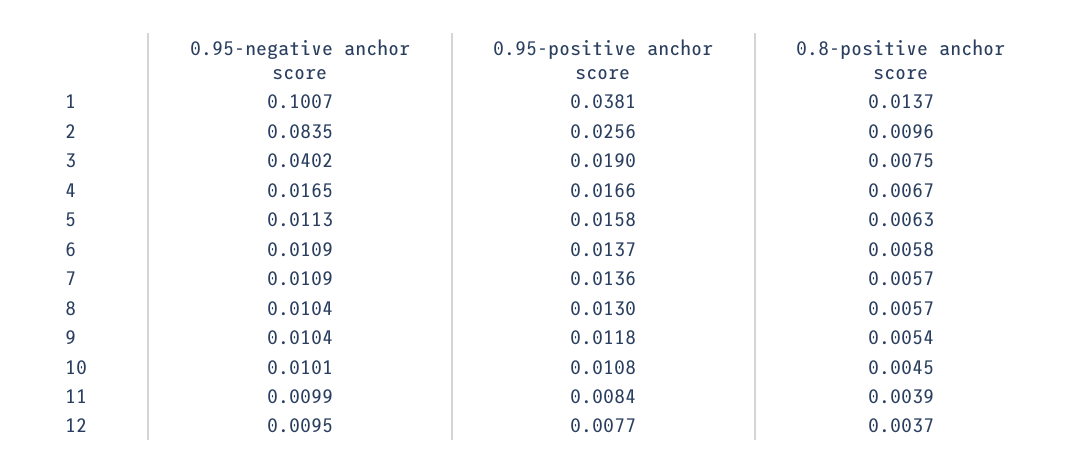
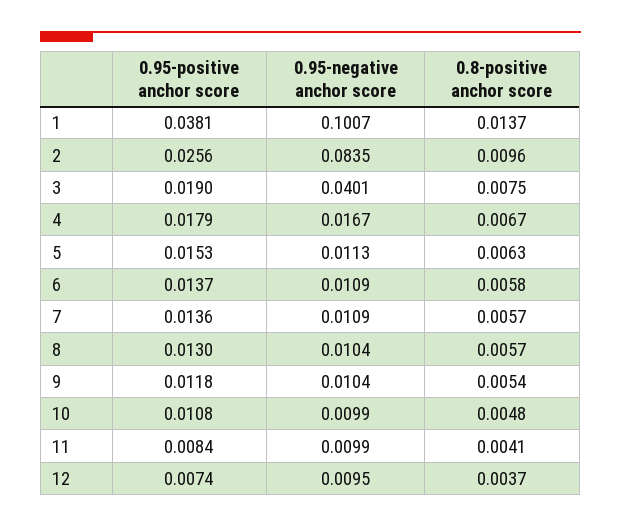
0.95-negative anchor score, 3: 0.0402 -> 0.0401
0.95-negative anchor score, 4: 0.0165 -> 0.0167
0.95-positive anchor score, 4: 0.0166 -> 0.0179
0.95-positive anchor score, 5: 0.0158 -> 0.0153
0.95-negative anchor score, 10: 0.0101 -> 0.0099
0.8-positive anchor score, 10: 0.0045 -> 0.0048
0.8-positive anchor score, 11: 0.0039 -> 0.0041
0.95-positive anchor score, 12: 0.0077 -> 0.0074

